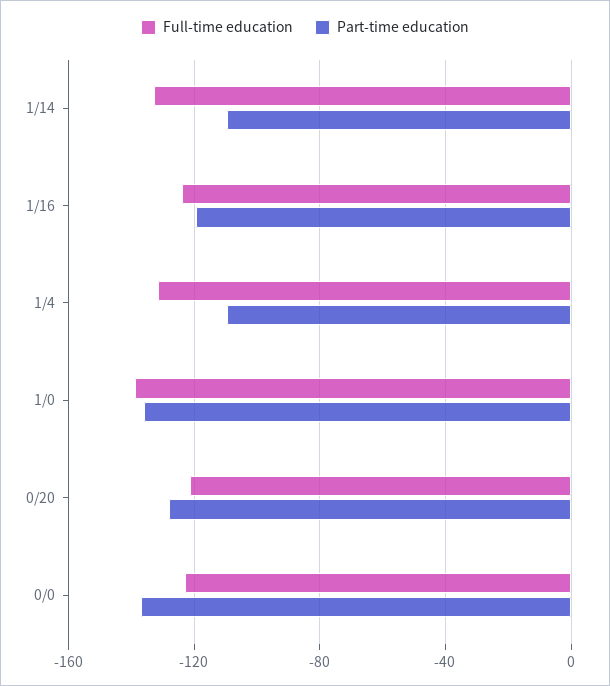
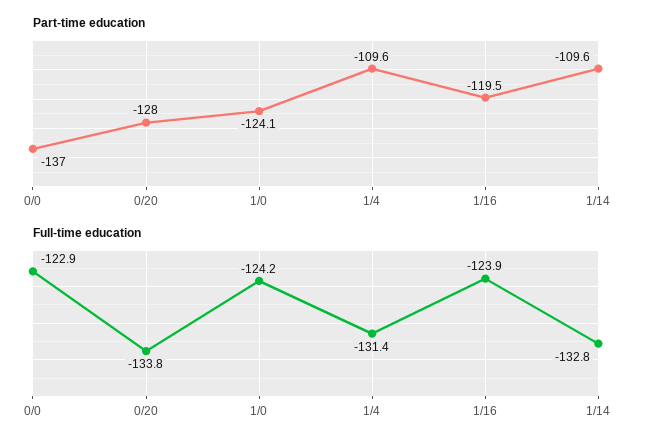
Full-time education, 1/0: -140 -> -124.2
Part-time education, 1/0: -135 -> -124.1
Full-time education, 0/20: -120 -> -133.8

